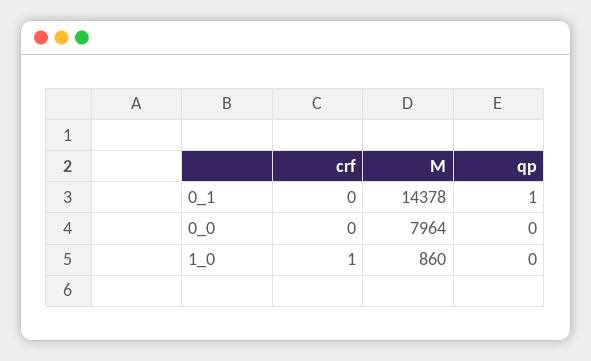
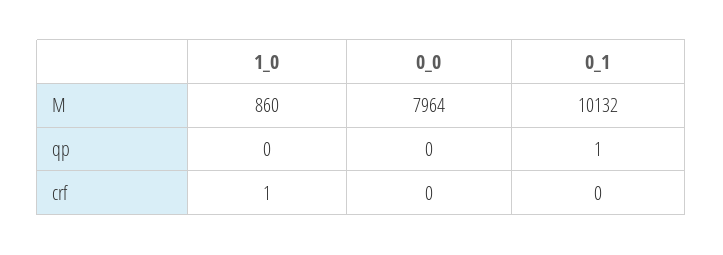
M, 0_1: 14378 -> 10132

